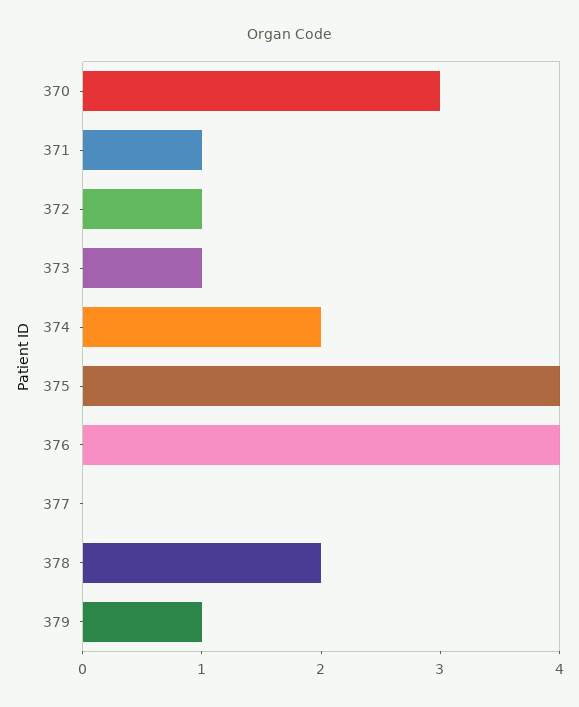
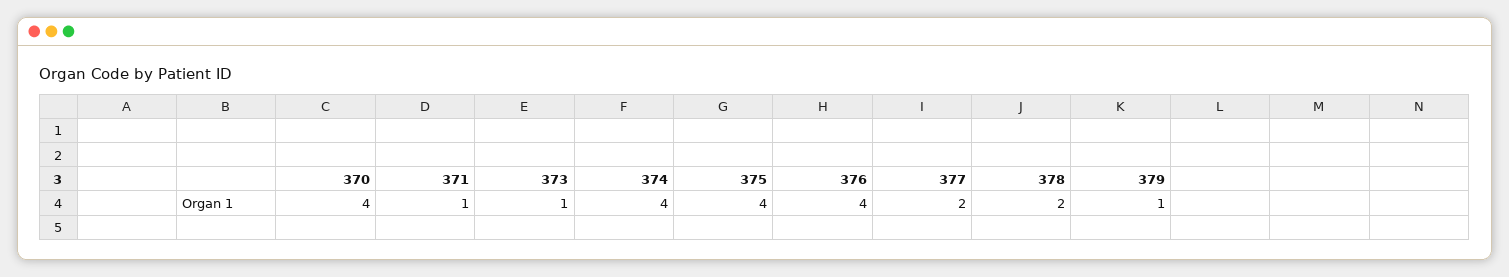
370: 3 -> 4
372: 1 -> none
374: 2 -> 4
377: 0 -> 2

